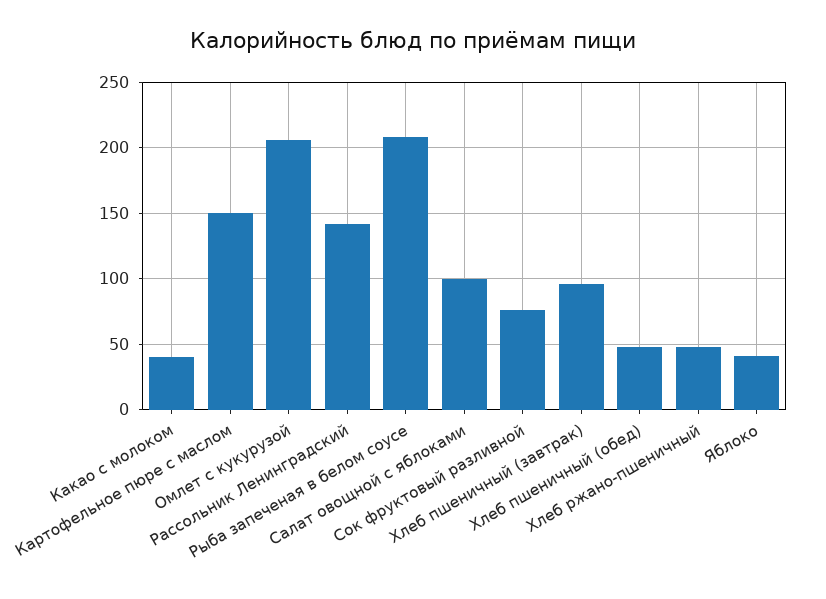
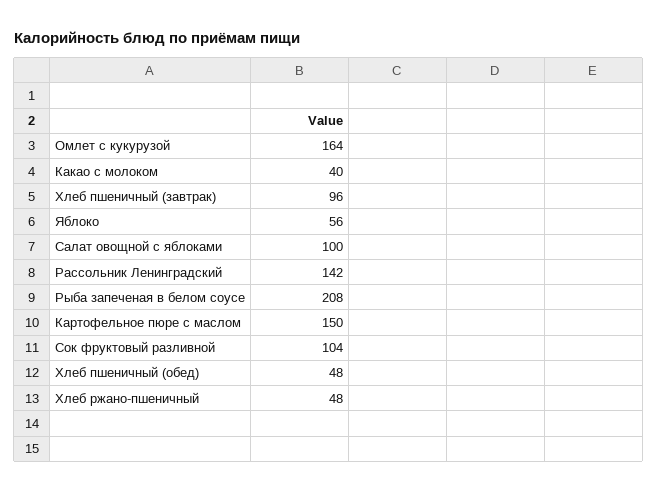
Омлет с кукурузой: 205 -> 164
Сок фруктовый разливной: 75 -> 104
Яблоко: 40 -> 56

